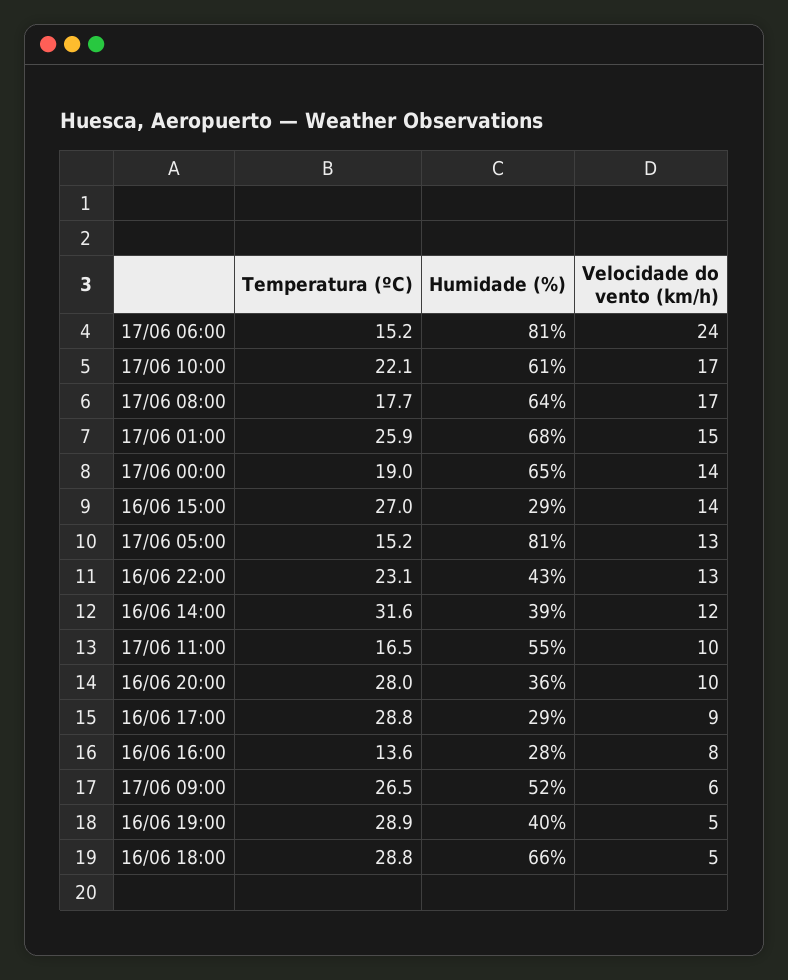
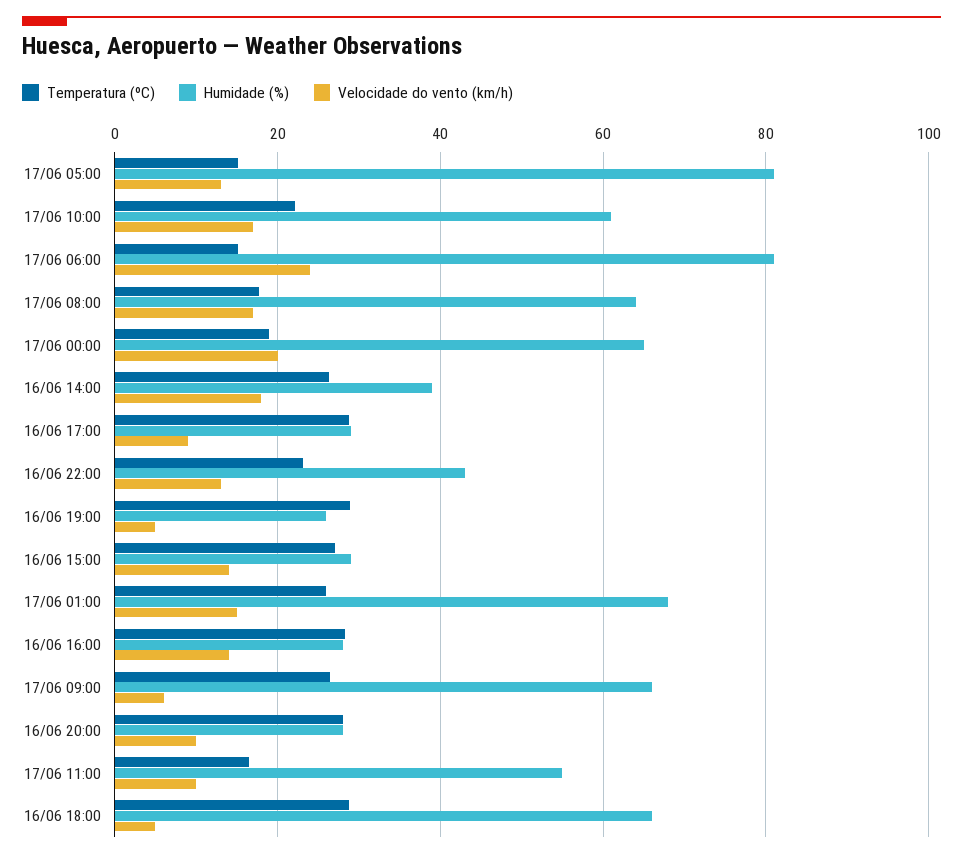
Velocidade do vento (km/h), 17/06 00:00: 14 -> 20
Temperatura (ºC), 16/06 14:00: 31.6 -> 26
Velocidade do vento (km/h), 16/06 14:00: 12 -> 18
Humidade (%), 16/06 20:00: 36 -> 28
Temperatura (ºC), 16/06 16:00: 13.6 -> 28
Velocidade do vento (km/h), 16/06 16:00: 8 -> 14
Humidade (%), 17/06 09:00: 52 -> 66
Humidade (%), 16/06 19:00: 40 -> 26

